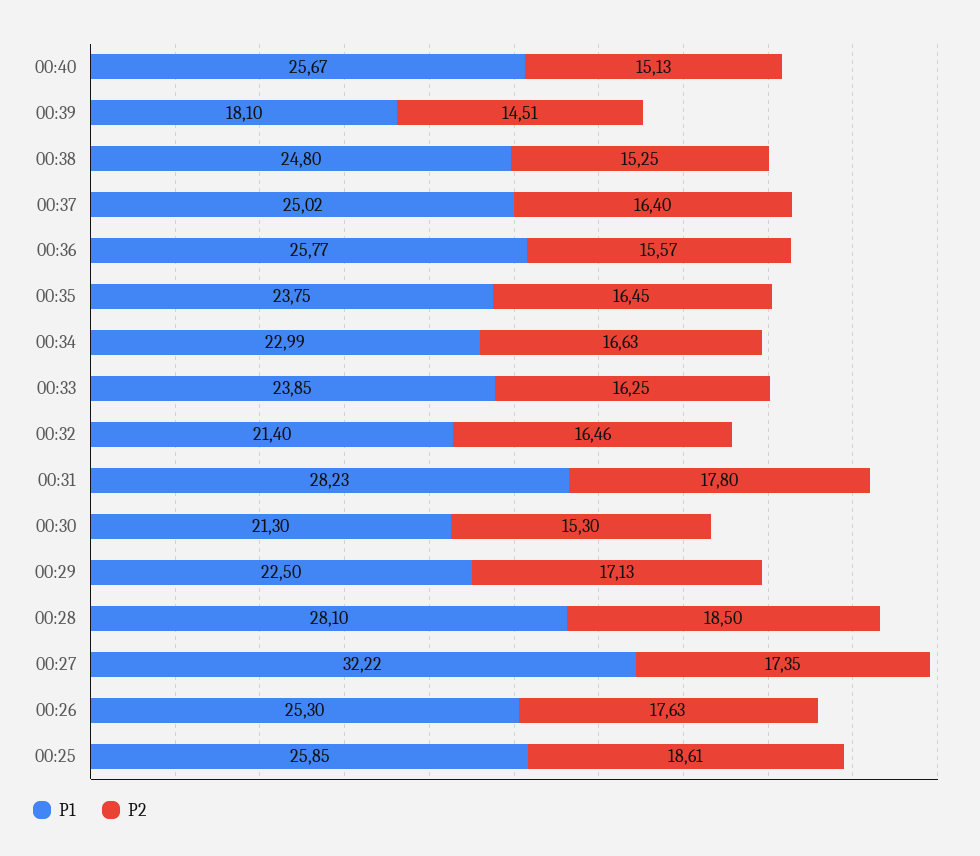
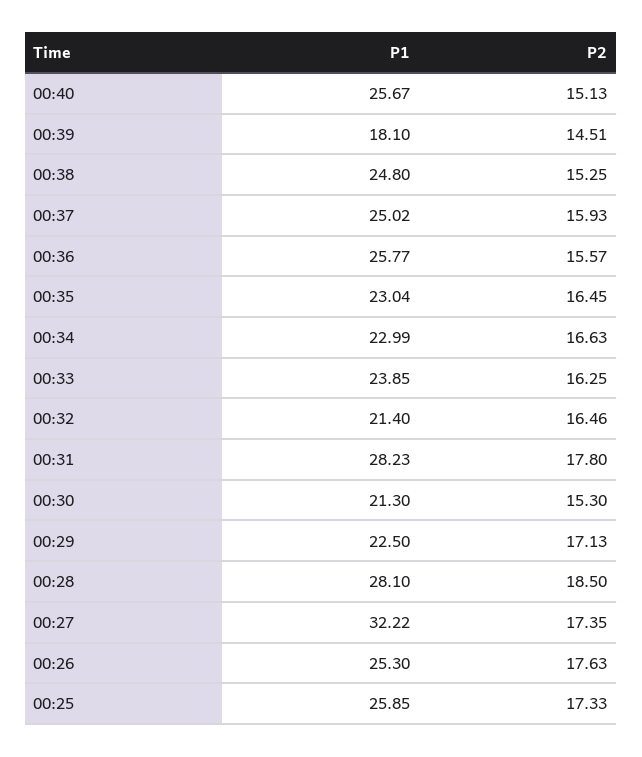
P2, 00:37: 16.4 -> 15.93
P1, 00:35: 23.75 -> 23.04
P2, 00:25: 18.61 -> 17.33

